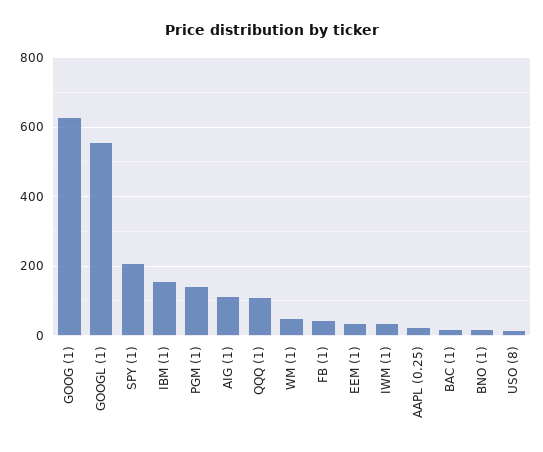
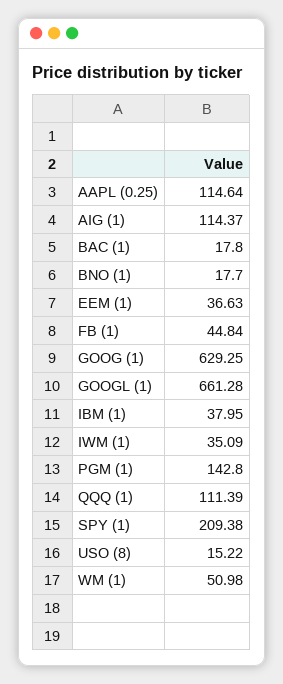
GOOGL (1): 560 -> 661.28
IBM (1): 160 -> 37.95
AAPL (0.25): 20 -> 114.64

